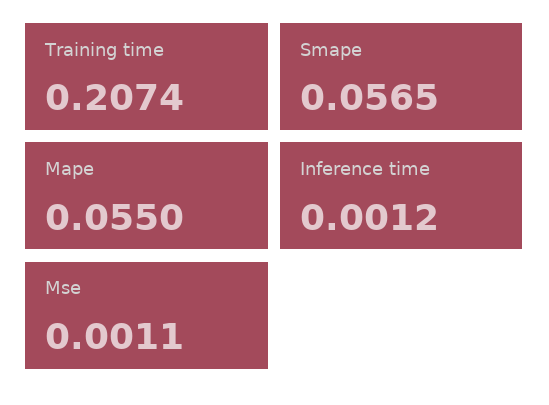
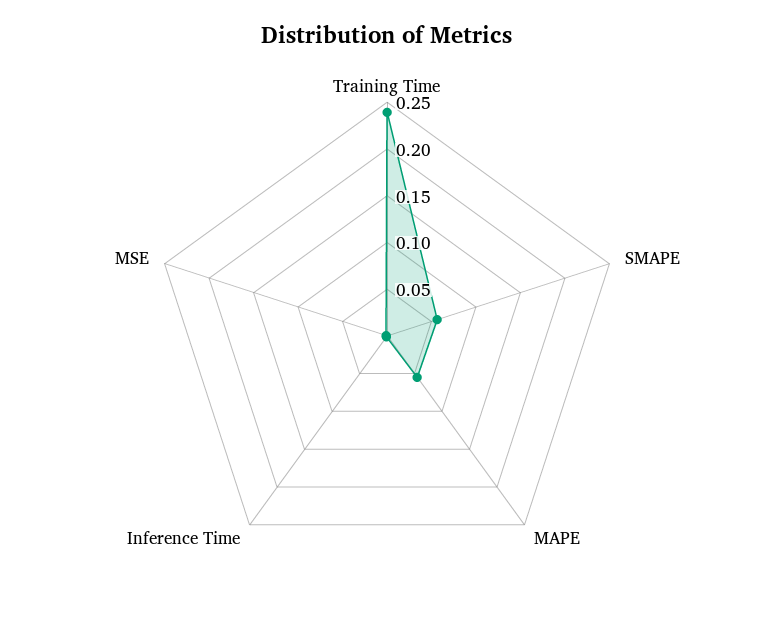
Training time: 0.2074 -> 0.24

